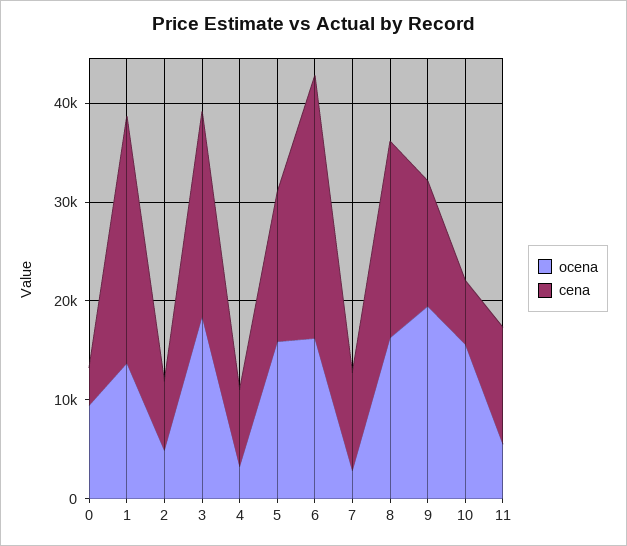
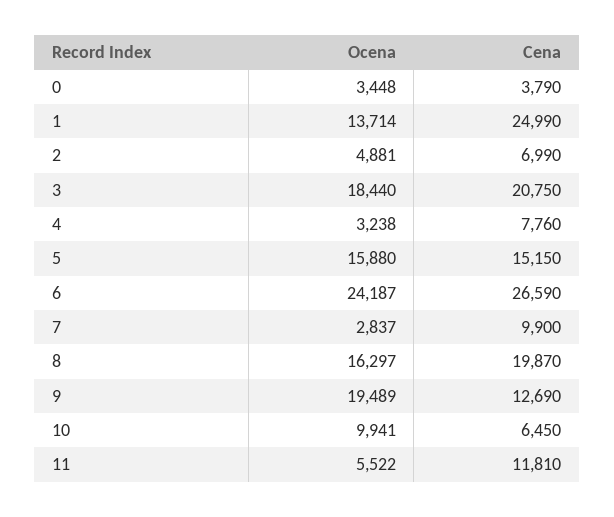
ocena, 0: 10000 -> 3448
ocena, 6: 16000 -> 24187
ocena, 10: 16000 -> 9941

